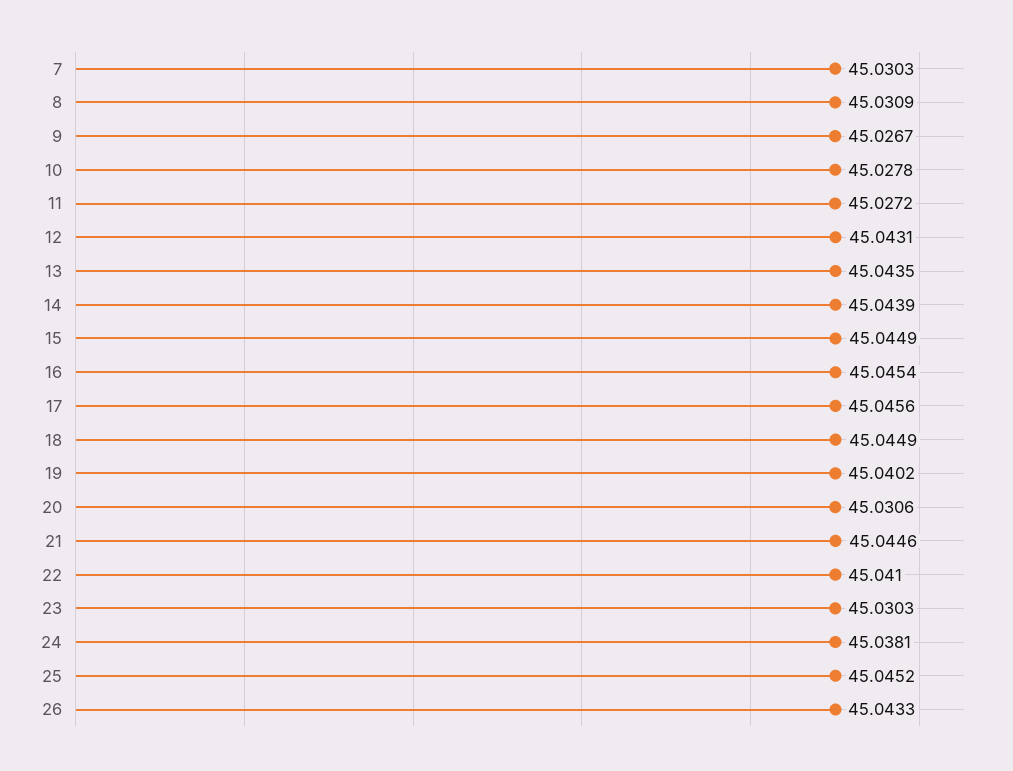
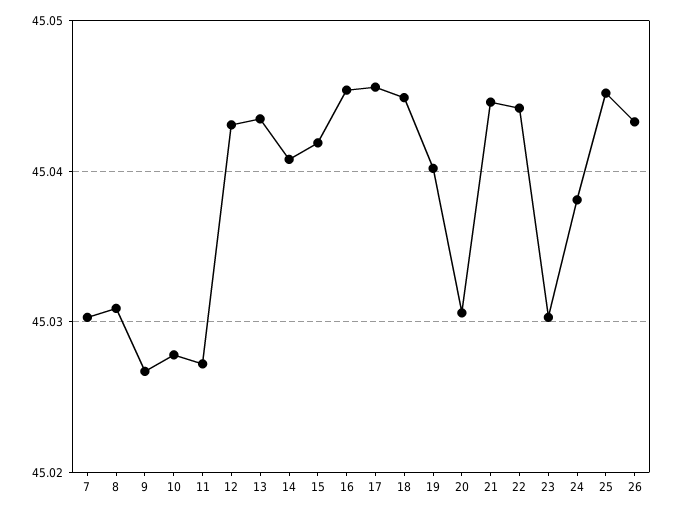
14: 45.0439 -> 45.041
15: 45.0449 -> 45.042
22: 45.041 -> 45.044

